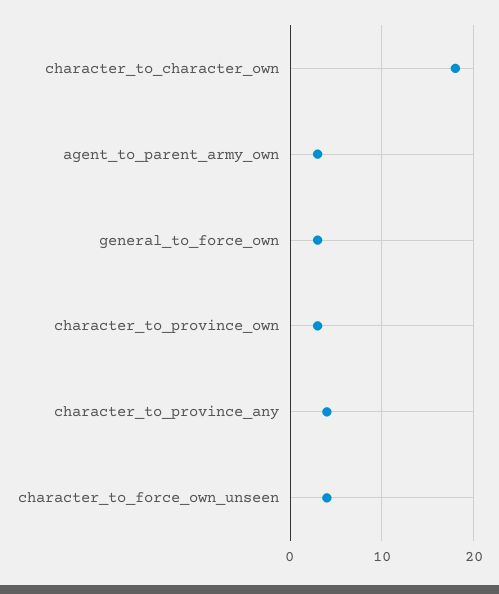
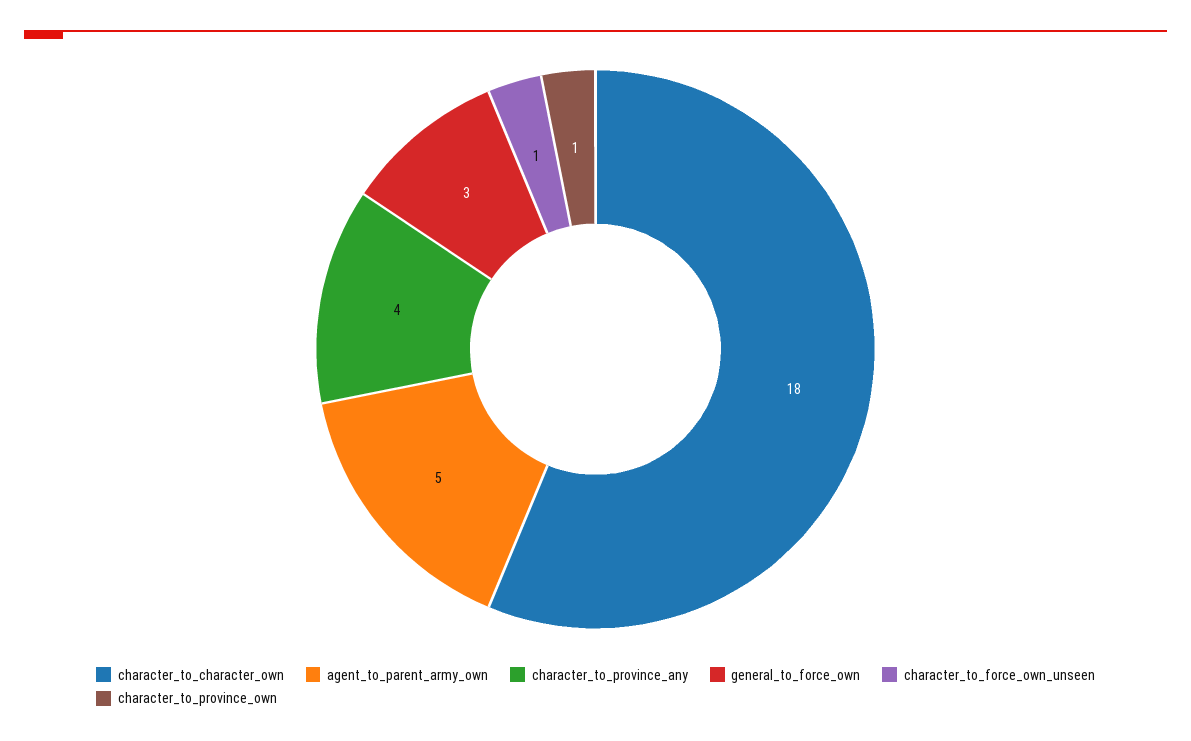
agent_to_parent_army_own: 3 -> 5
character_to_province_own: 3 -> 1
character_to_force_own_unseen: 4 -> 1

